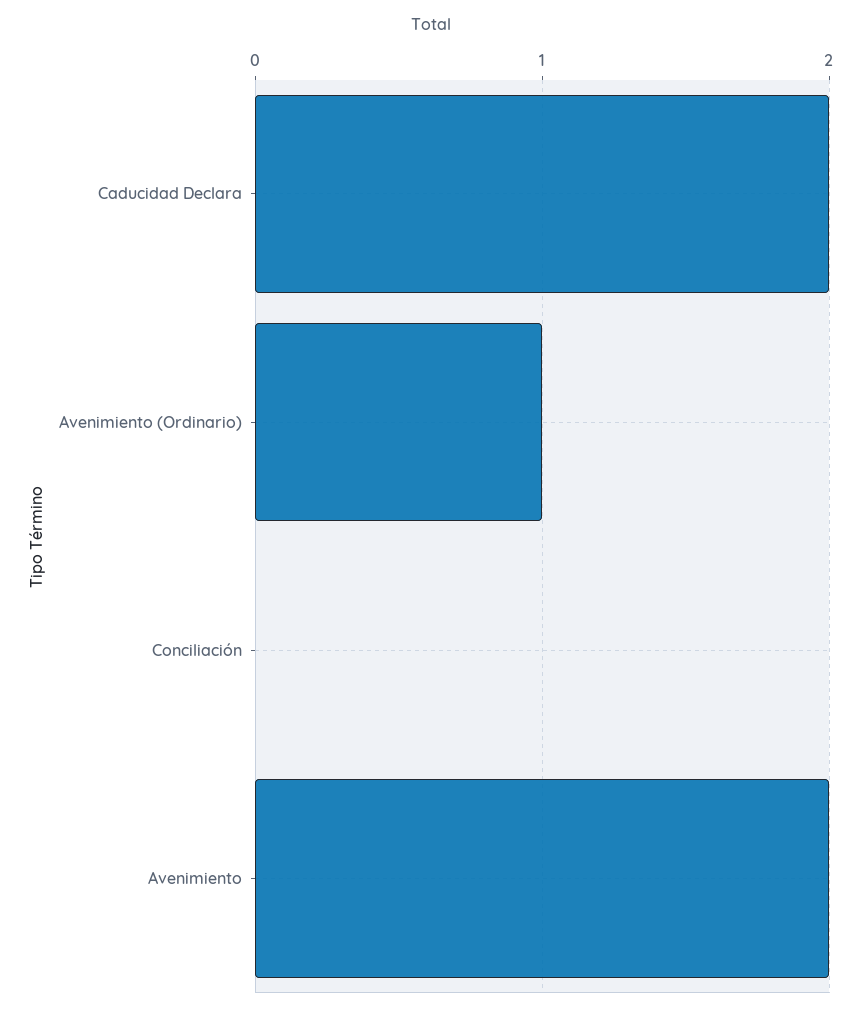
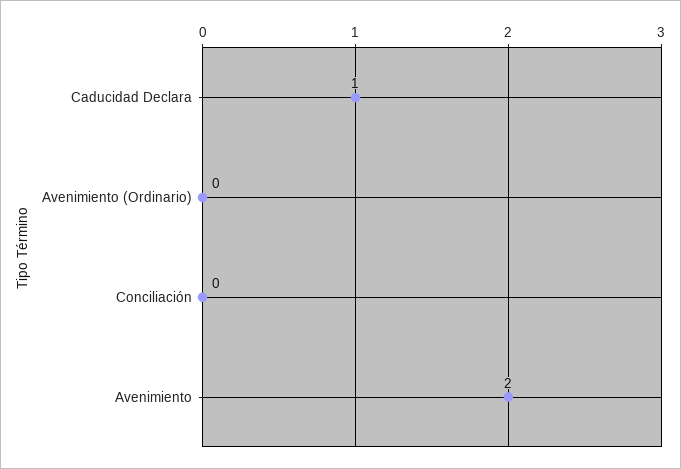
Caducidad Declara: 2 -> 1
Avenimiento (Ordinario): 1 -> 0

